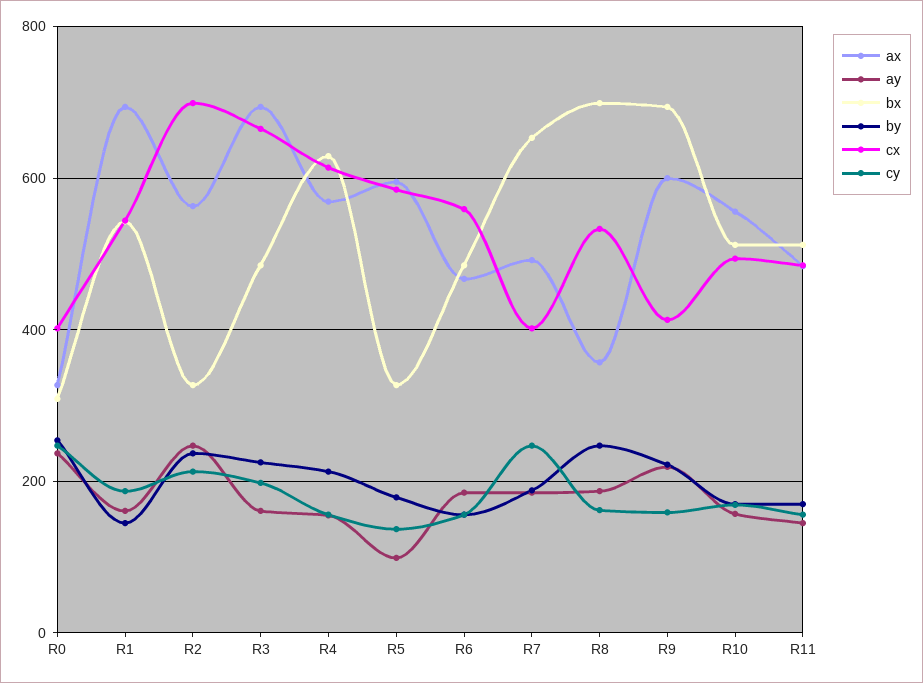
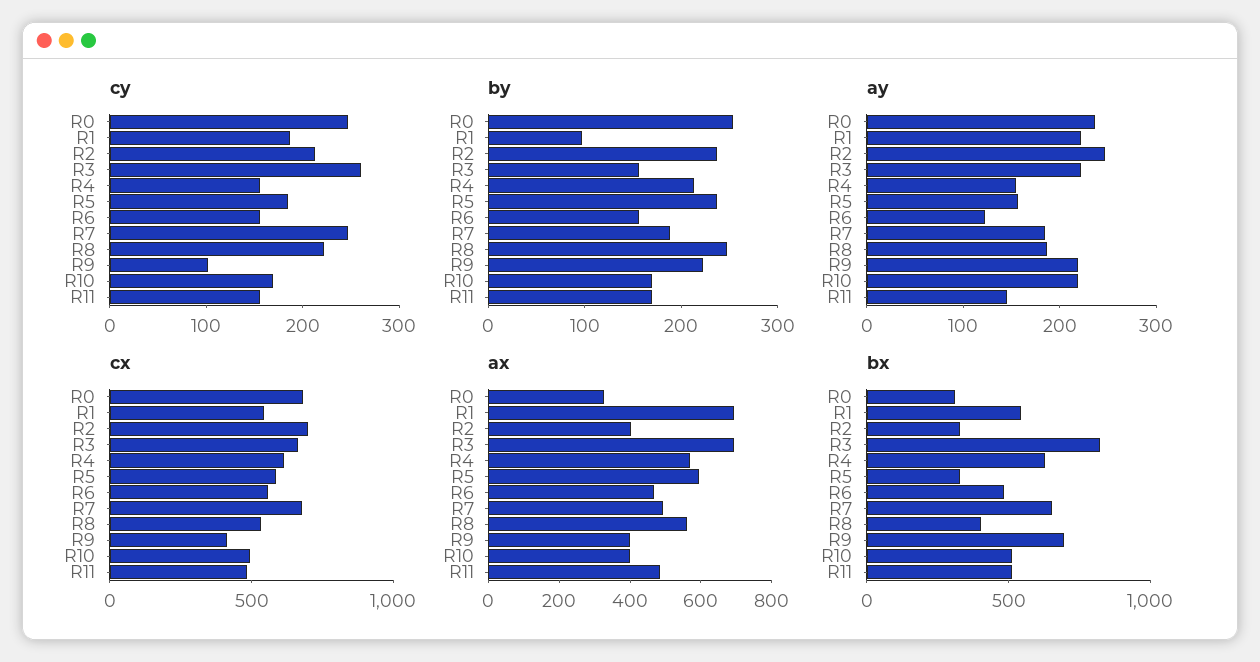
cx, R0: 400 -> 700
ay, R1: 160 -> 220
by, R1: 140 -> 100
ax, R2: 560 -> 400
ay, R3: 160 -> 220
bx, R3: 480 -> 800
by, R3: 220 -> 160
cy, R3: 200 -> 260
ay, R5: 100 -> 160
by, R5: 180 -> 240
cy, R5: 140 -> 180
ay, R6: 180 -> 120
cx, R7: 400 -> 700
ax, R8: 360 -> 550
bx, R8: 700 -> 400
cy, R8: 160 -> 220
ax, R9: 600 -> 400
cy, R9: 160 -> 100
ax, R10: 560 -> 400
ay, R10: 160 -> 220

